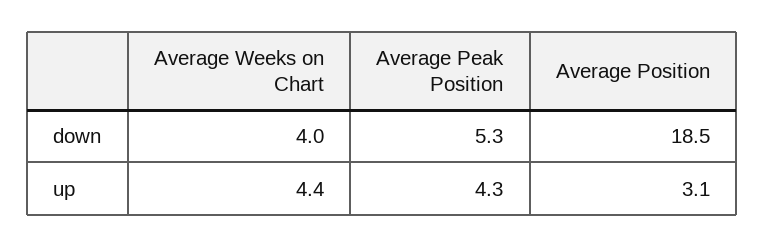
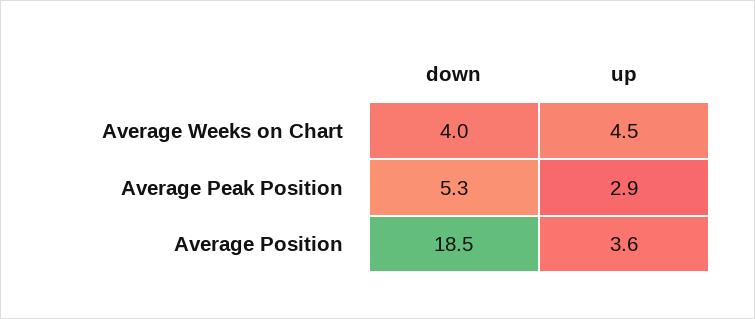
Average Weeks on Chart, up: 4.4 -> 4.5
Average Peak Position, up: 4.3 -> 2.9
Average Position, up: 3.1 -> 3.6

